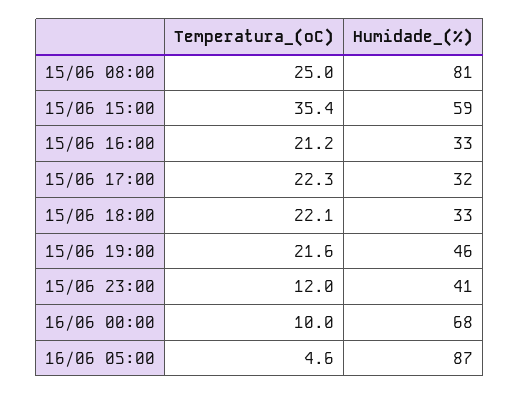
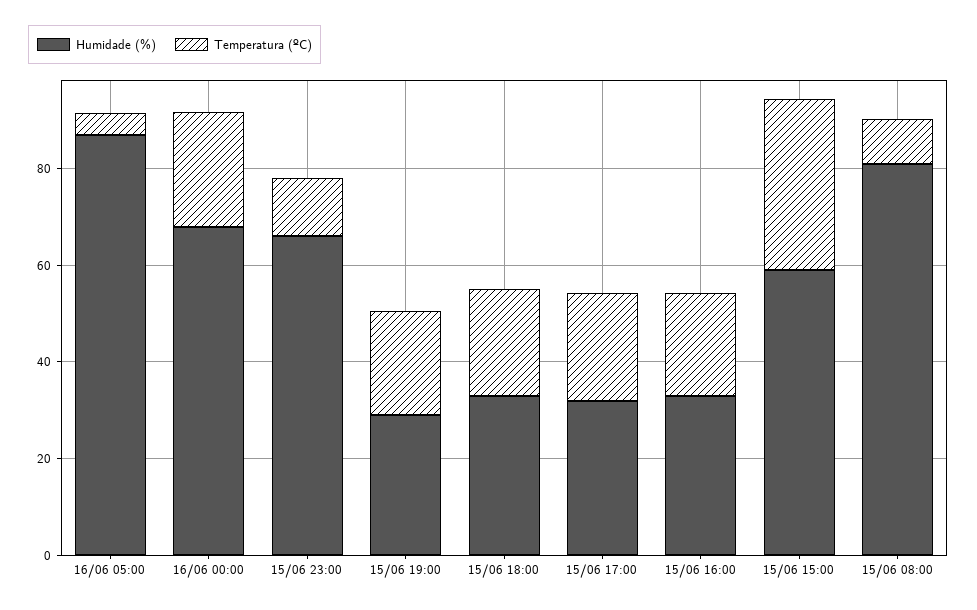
Temperatura_(ºC), 15/06 08:00: 25 -> 10
Humidade_(%), 15/06 19:00: 46 -> 30
Humidade_(%), 15/06 23:00: 41 -> 65
Temperatura_(ºC), 16/06 00:00: 10 -> 25

